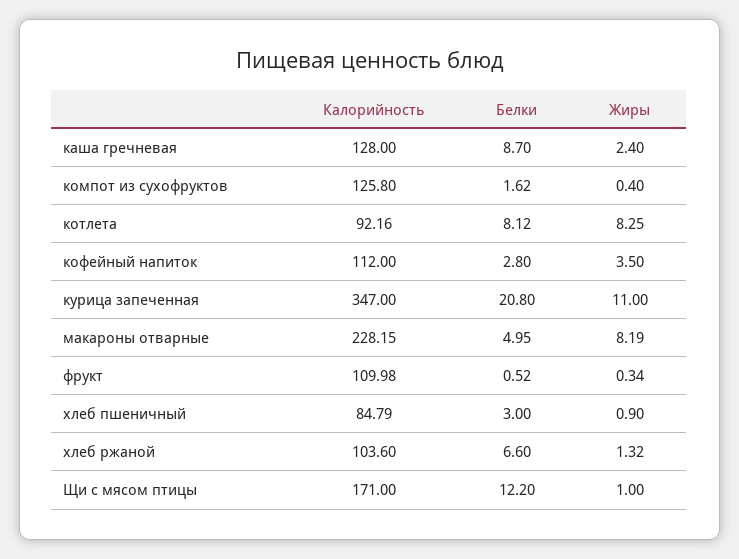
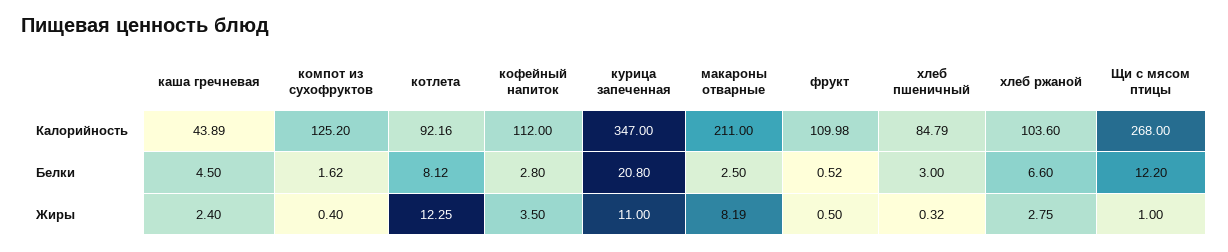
Калорийность, каша гречневая: 128 -> 43.89
Белки, каша гречневая: 8.7 -> 4.5
Калорийность, компот из сухофруктов: 125.8 -> 125.2
Жиры, котлета: 8.25 -> 12.25
Калорийность, макароны отварные: 228.15 -> 211
Белки, макароны отварные: 4.95 -> 2.5
Жиры, фрукт: 0.34 -> 0.5
Жиры, хлеб пшеничный: 0.9 -> 0.32
Жиры, хлеб ржаной: 1.32 -> 2.75
Калорийность, Щи с мясом птицы: 171 -> 268

